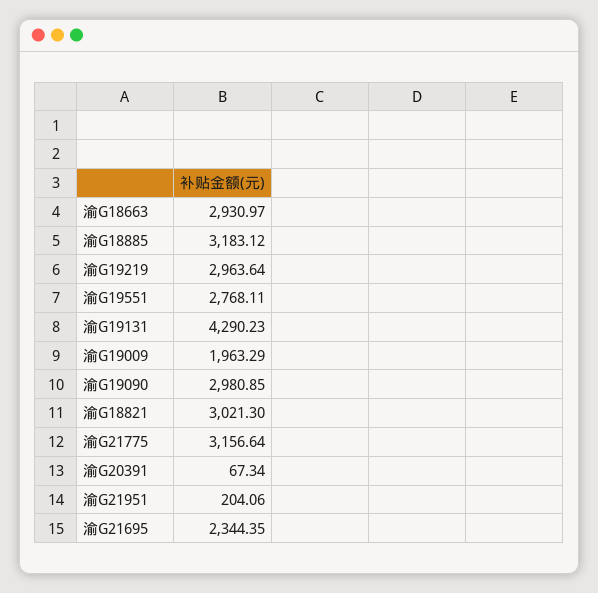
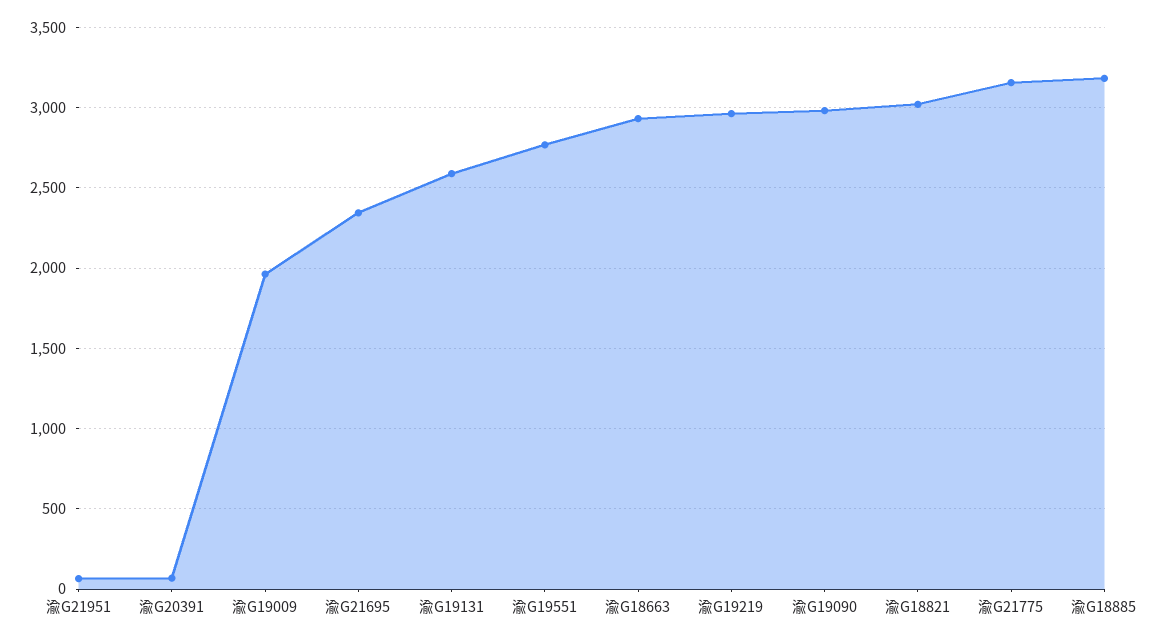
渝G19131: 4290.23 -> 2600
渝G21951: 204.06 -> 50

